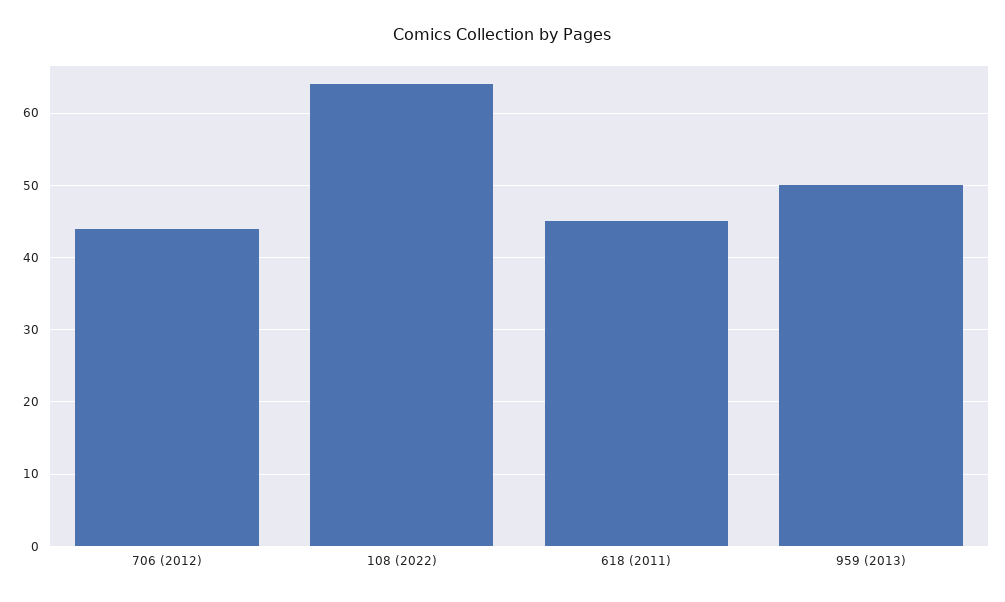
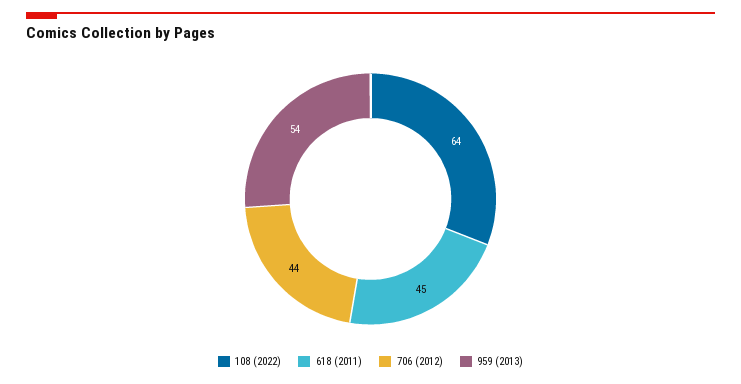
959 (2013): 50 -> 54

